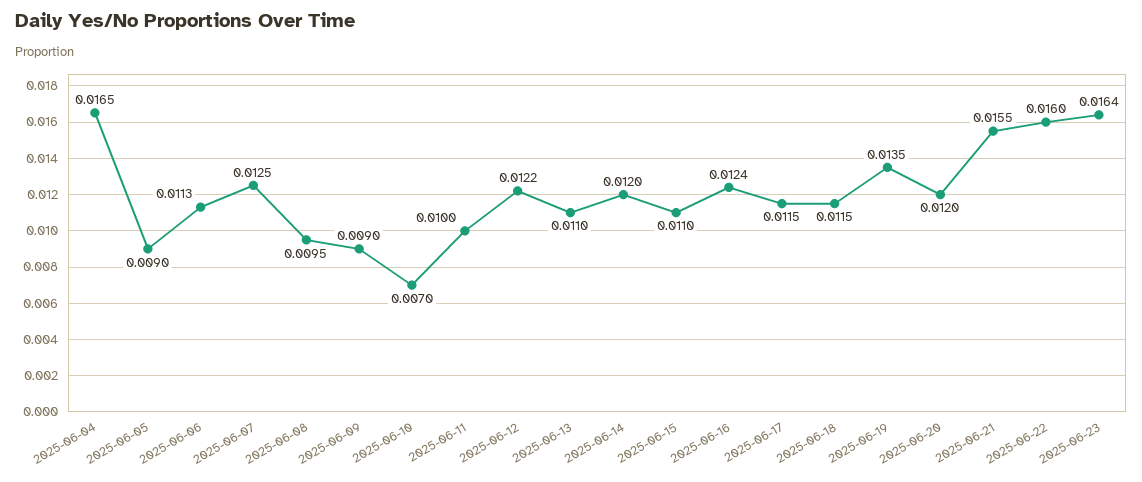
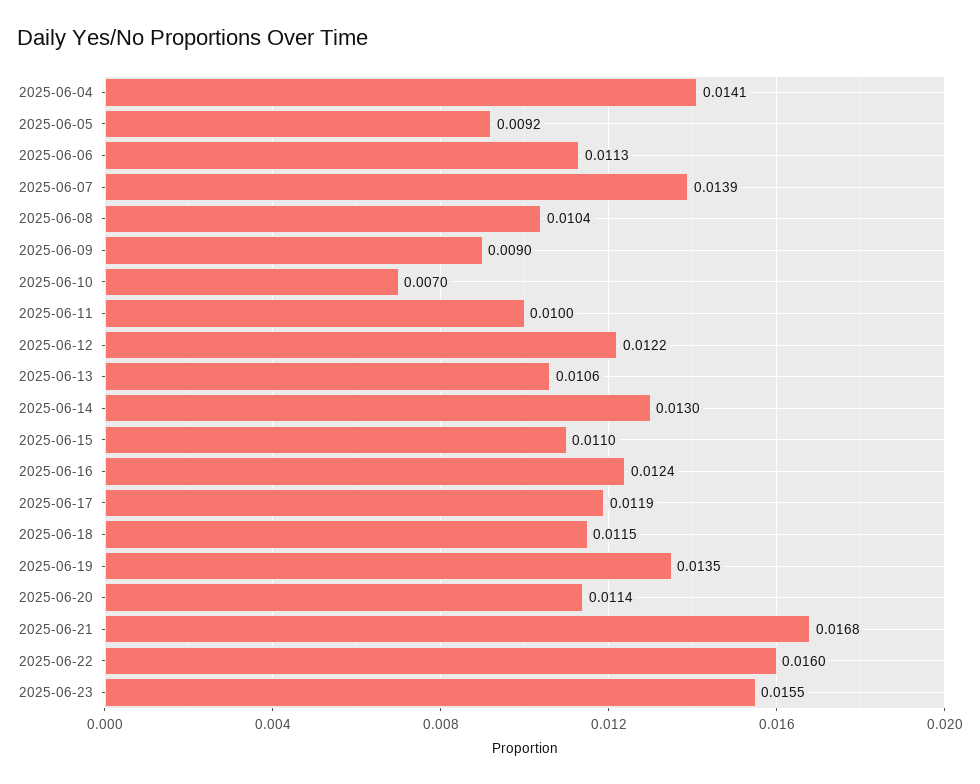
2025-06-04: 0.0165 -> 0.0141
2025-06-05: 0.009 -> 0.0092
2025-06-07: 0.0125 -> 0.0139
2025-06-08: 0.0095 -> 0.0104
2025-06-13: 0.011 -> 0.0106
2025-06-14: 0.012 -> 0.013
2025-06-17: 0.0115 -> 0.0119
2025-06-20: 0.012 -> 0.0114
2025-06-21: 0.0155 -> 0.0168
2025-06-23: 0.0164 -> 0.0155

